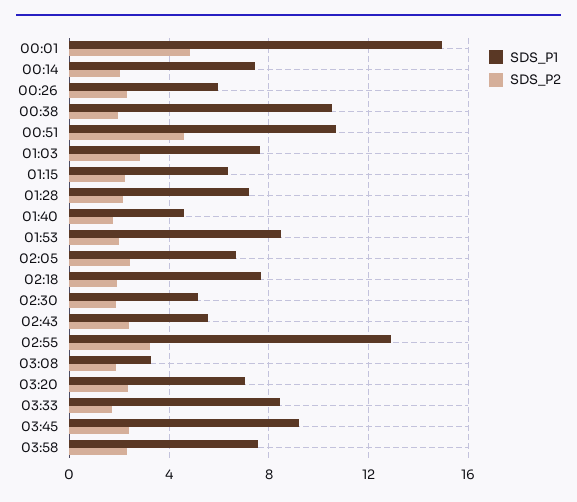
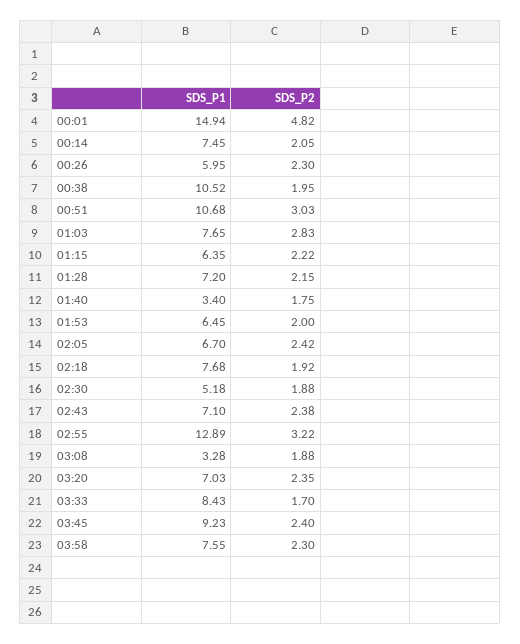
SDS_P2, 00:51: 4.5 -> 3.03
SDS_P1, 01:40: 4.5 -> 3.4
SDS_P1, 01:53: 8.5 -> 6.45
SDS_P1, 02:43: 5.5 -> 7.1

